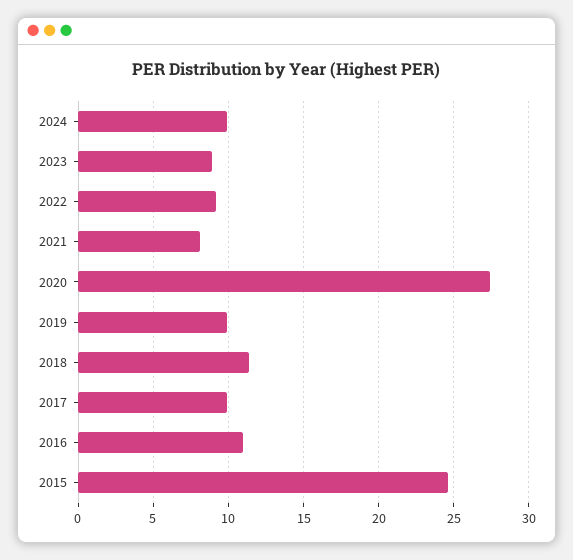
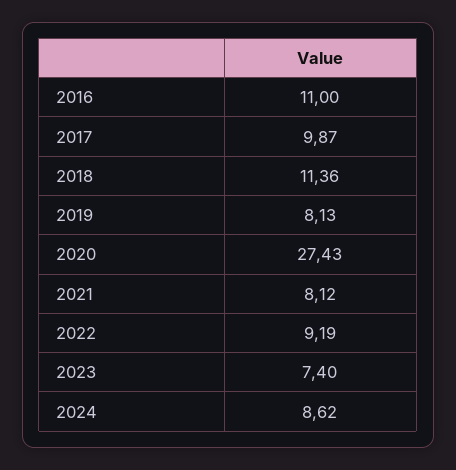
2024: 10 -> 8.62
2023: 9 -> 7.4
2019: 10 -> 8.13
2015: 24.5 -> none

